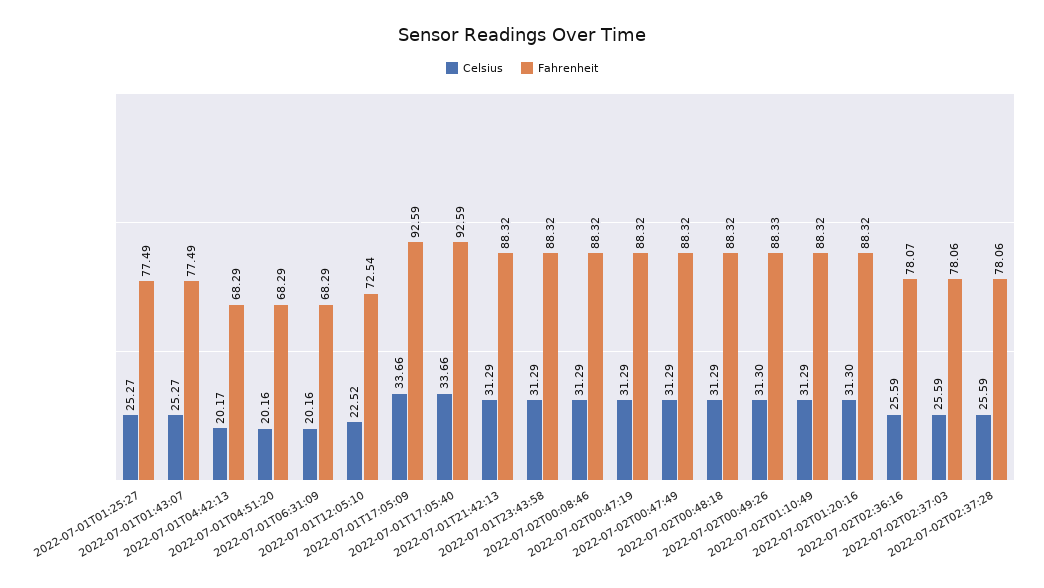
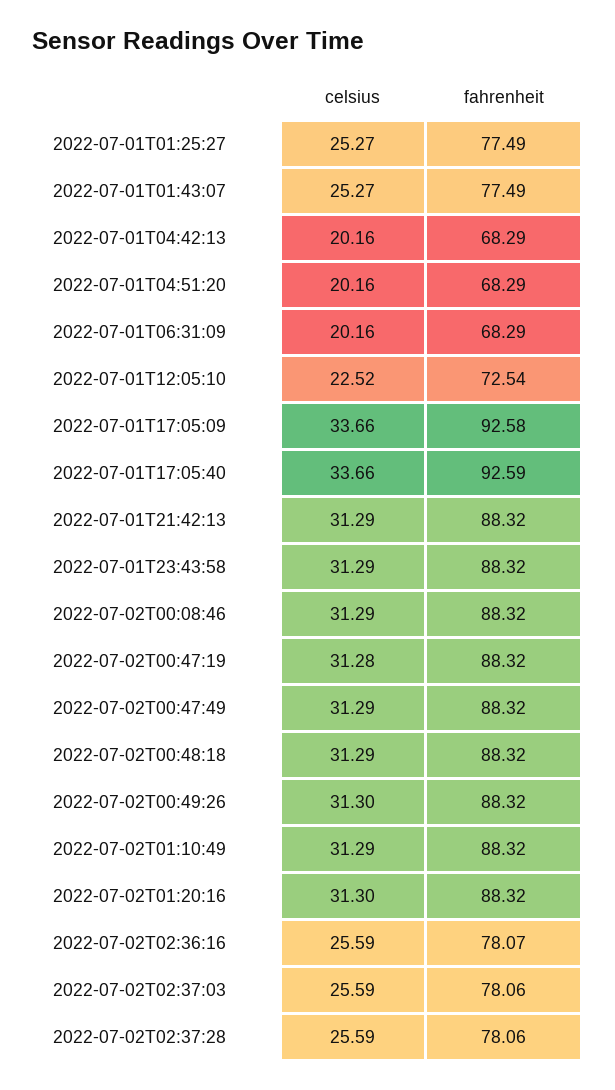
Celsius, 2022-07-01T04:42:13: 20.17 -> 20.16
Fahrenheit, 2022-07-01T17:05:09: 92.59 -> 92.58
Celsius, 2022-07-02T00:47:19: 31.29 -> 31.28
Fahrenheit, 2022-07-02T00:49:26: 88.33 -> 88.32

